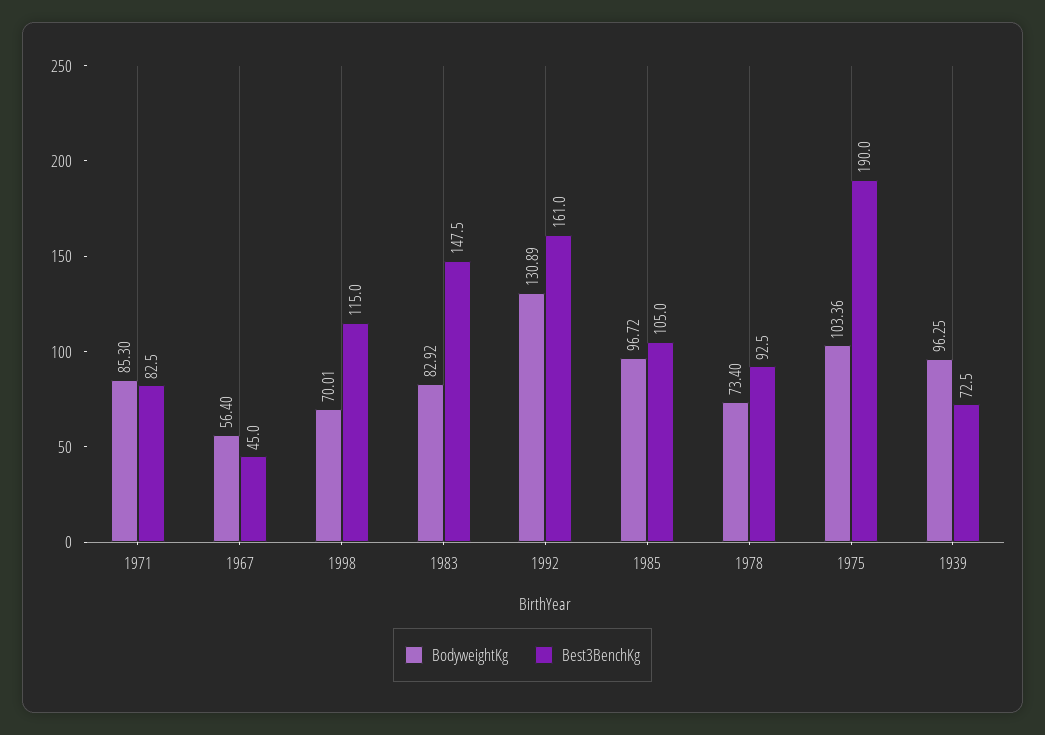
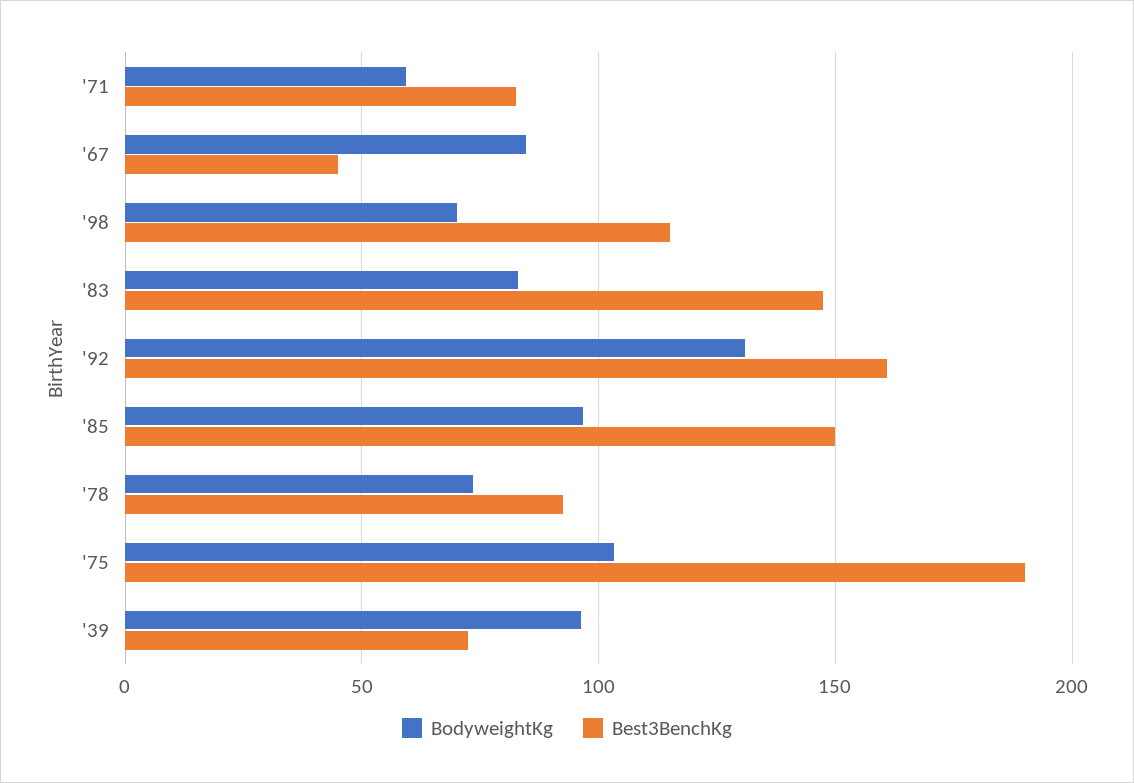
BodyweightKg, 1971: 85.3 -> 60
BodyweightKg, 1967: 56.4 -> 85
Best3BenchKg, 1985: 105 -> 150

